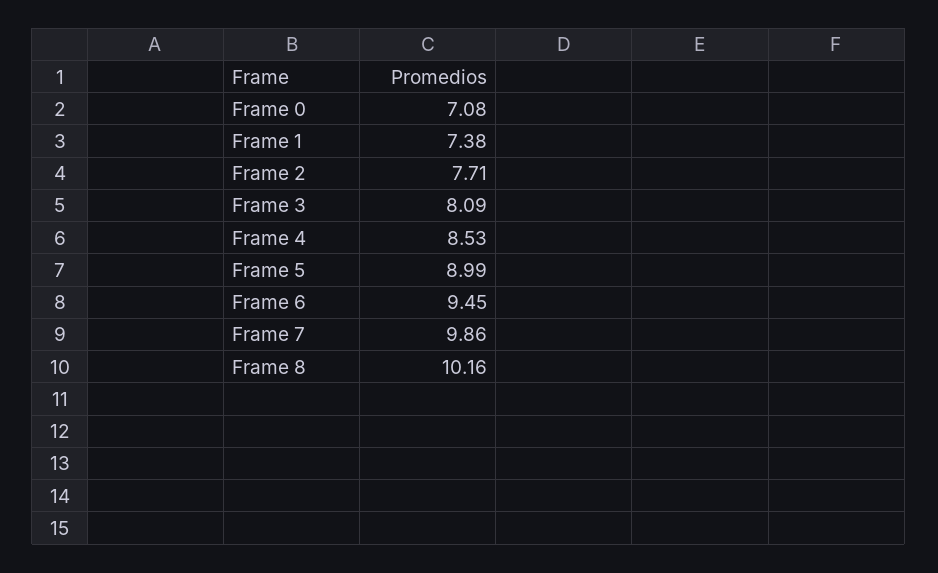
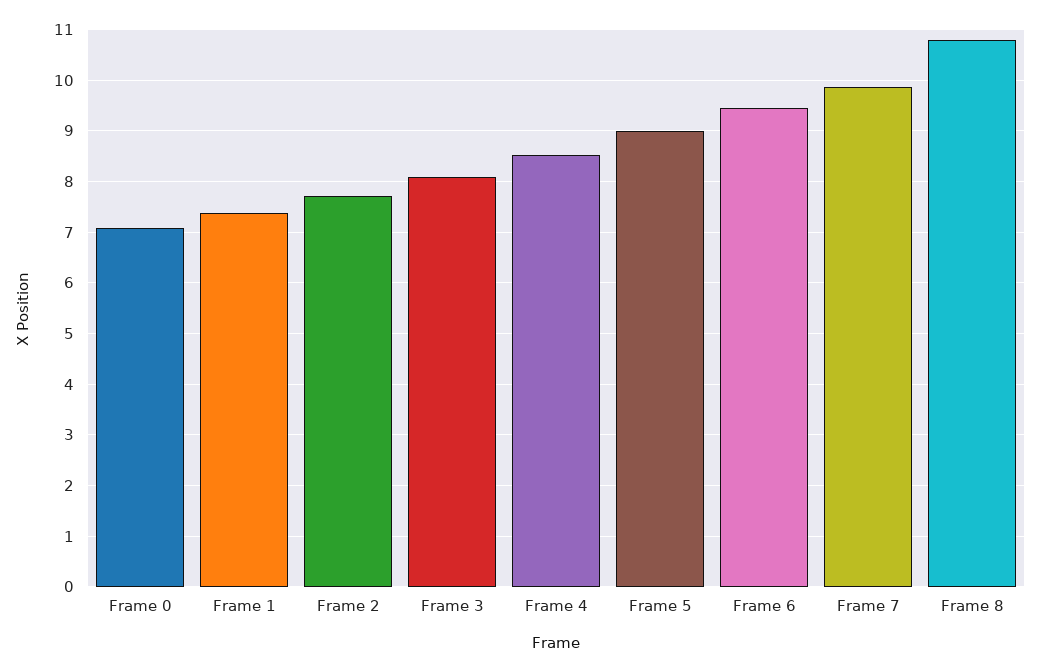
Frame 8: 10.16 -> 10.8

